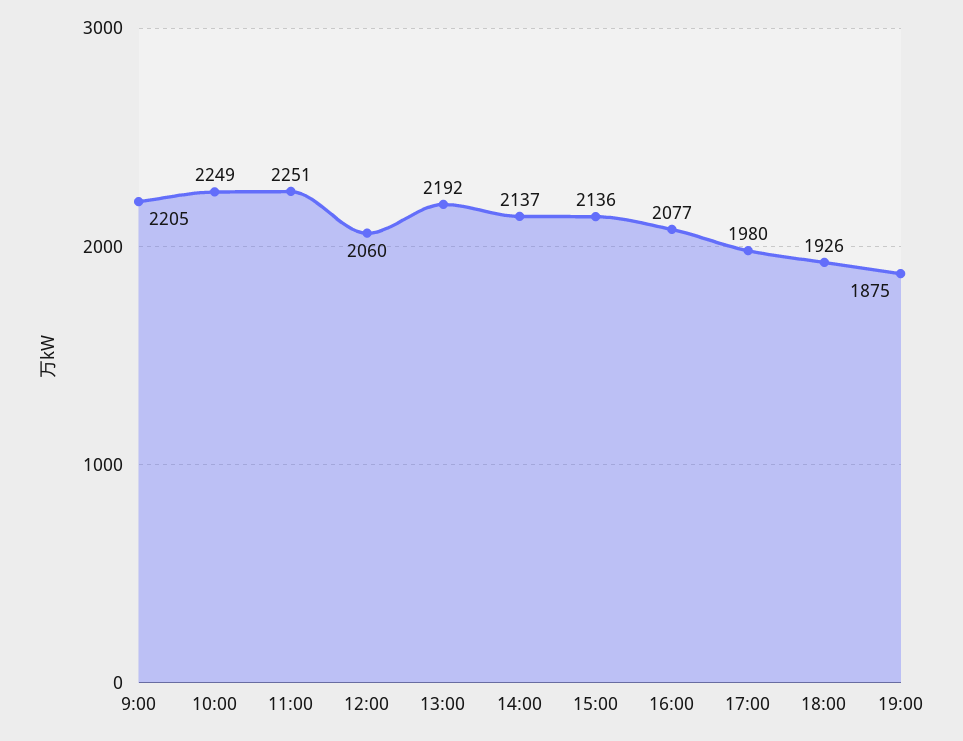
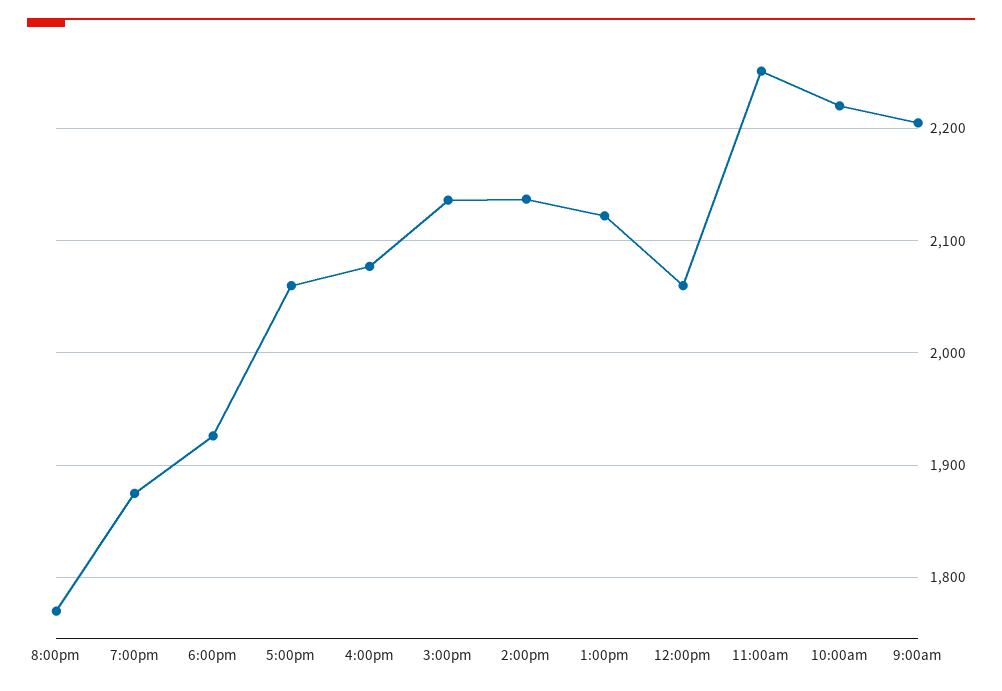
10:00: 2249 -> 2220
13:00: 2192 -> 2120
17:00: 1980 -> 2060
8:00pm: none -> 1770

